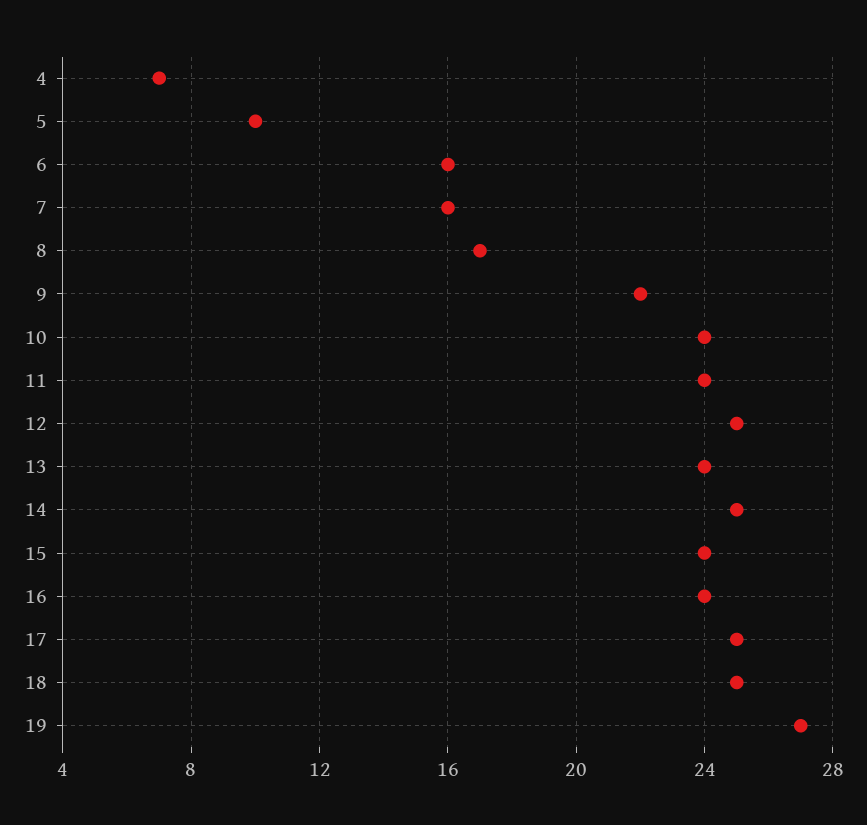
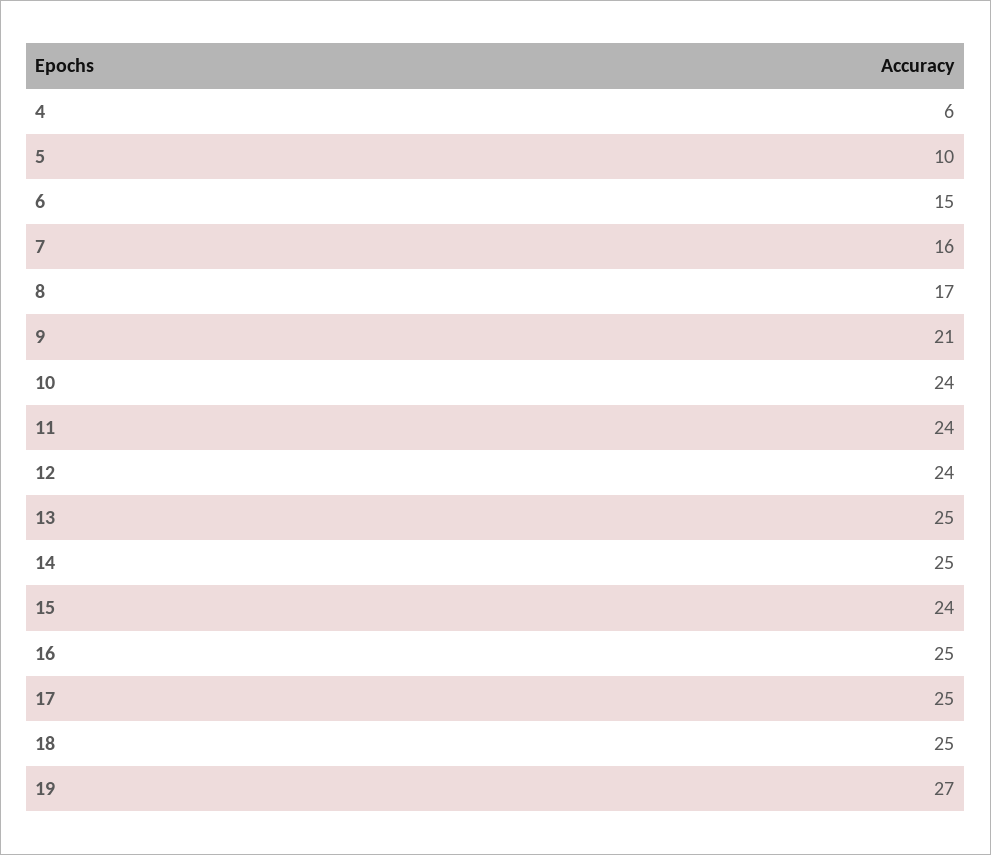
4: 7 -> 6
6: 16 -> 15
9: 22 -> 21
12: 25 -> 24
13: 24 -> 25
16: 24 -> 25

